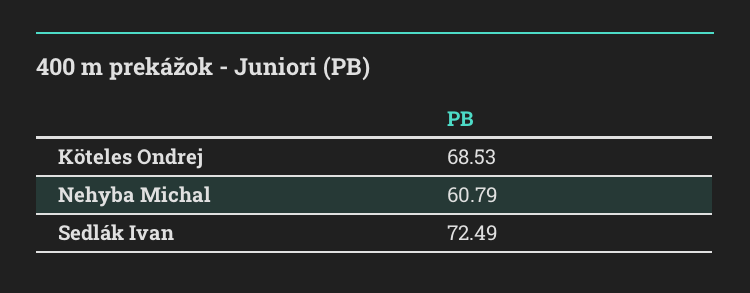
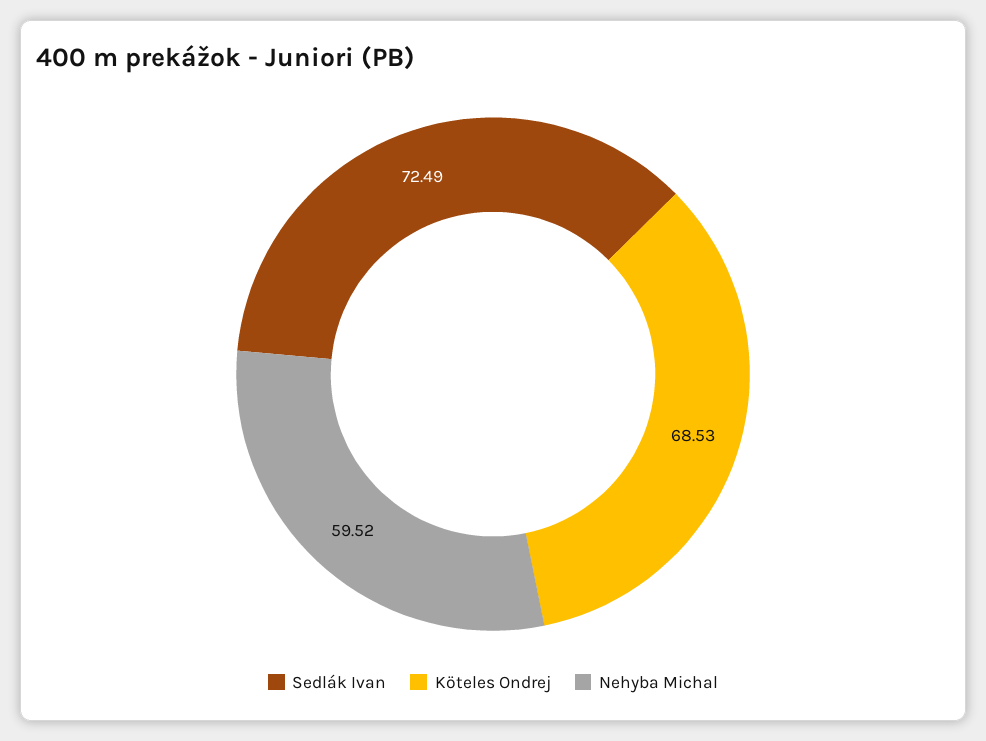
Nehyba Michal: 60.79 -> 59.52

